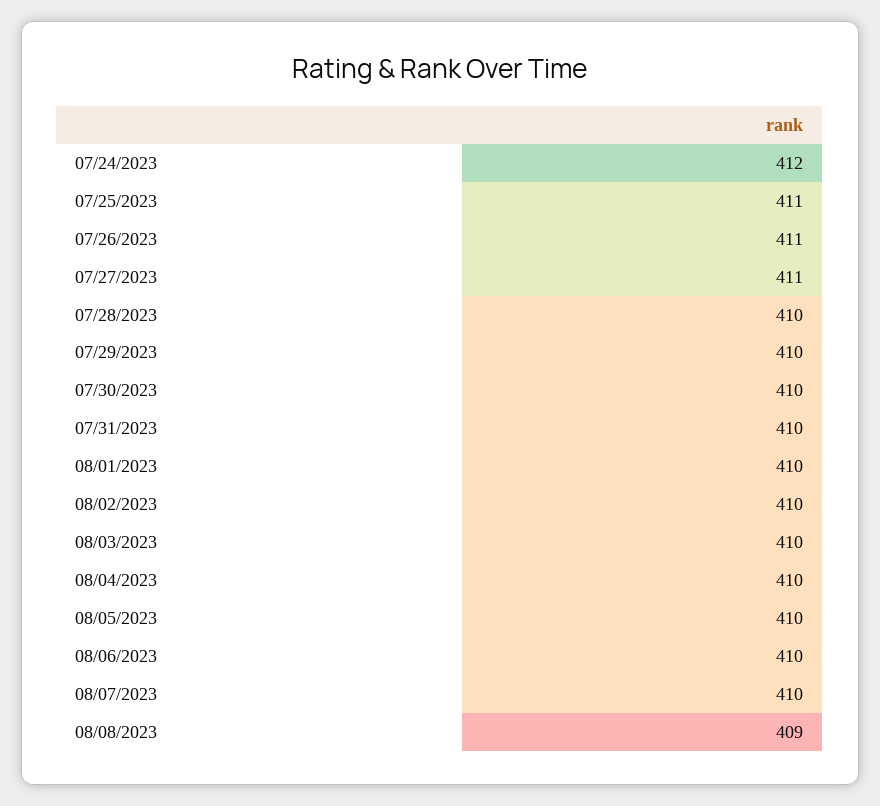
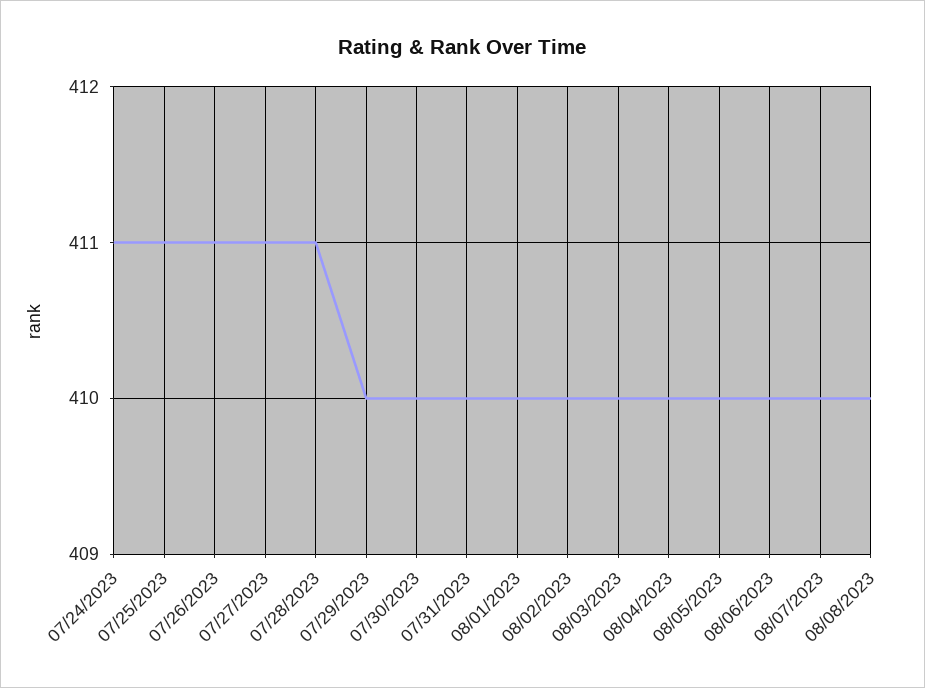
07/24/2023: 412 -> 411
07/28/2023: 410 -> 411
08/08/2023: 409 -> 410

